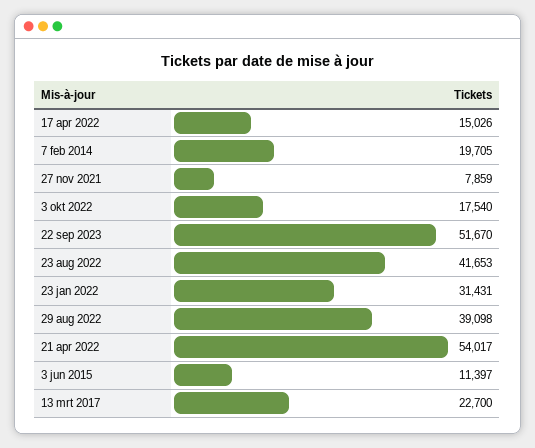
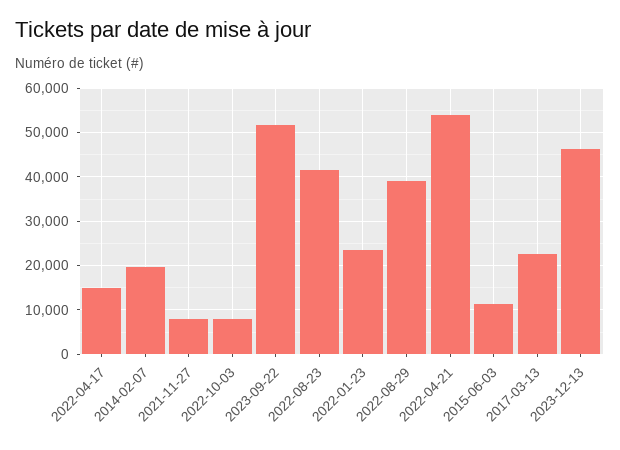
3 okt 2022: 17540 -> 8000
23 jan 2022: 31431 -> 24000
2023-12-13: none -> 46000

